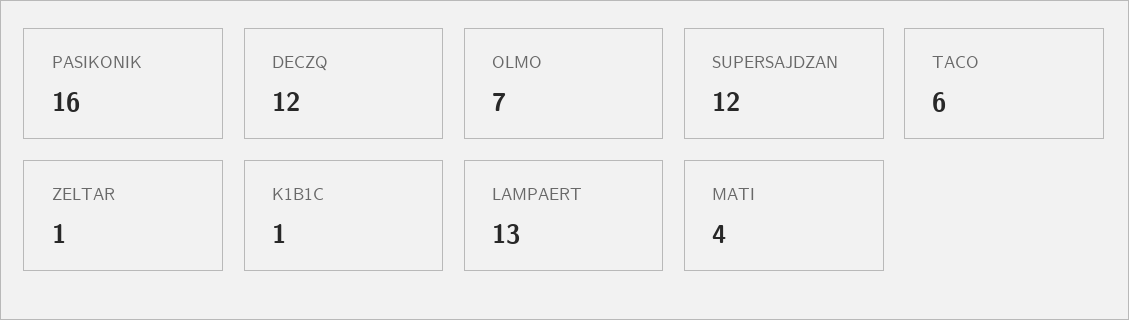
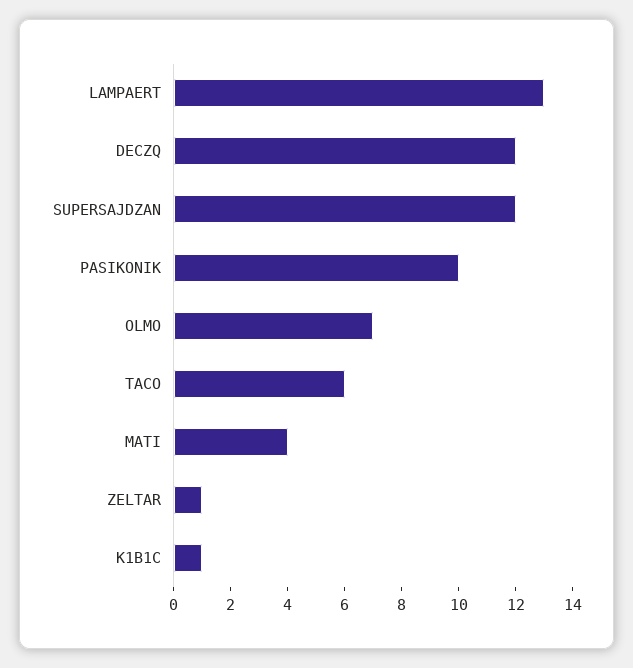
PASIKONIK: 16 -> 10

